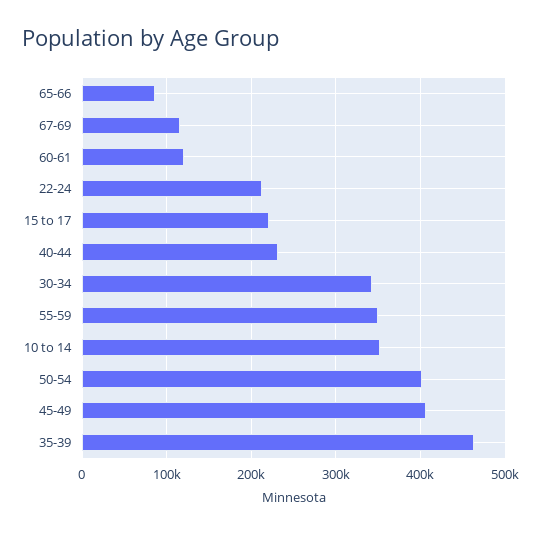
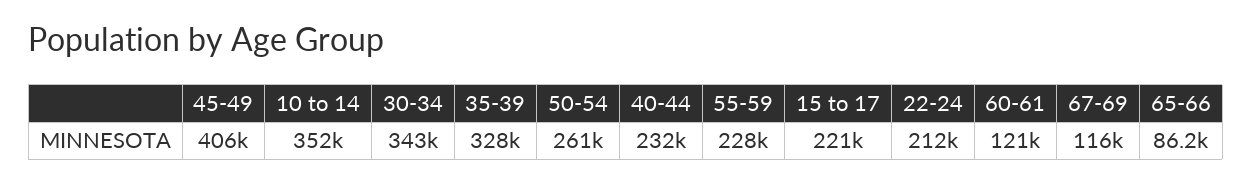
55-59: 350000 -> 228000
50-54: 400000 -> 261000
35-39: 460000 -> 328000

